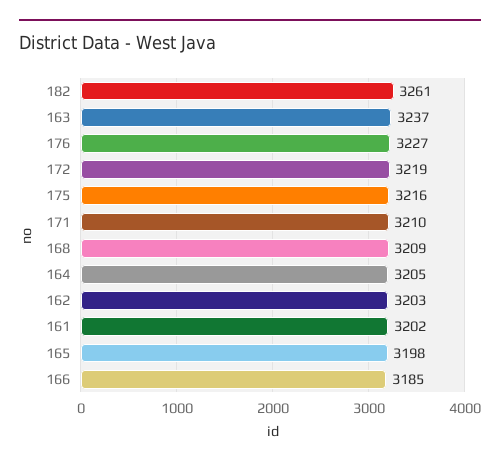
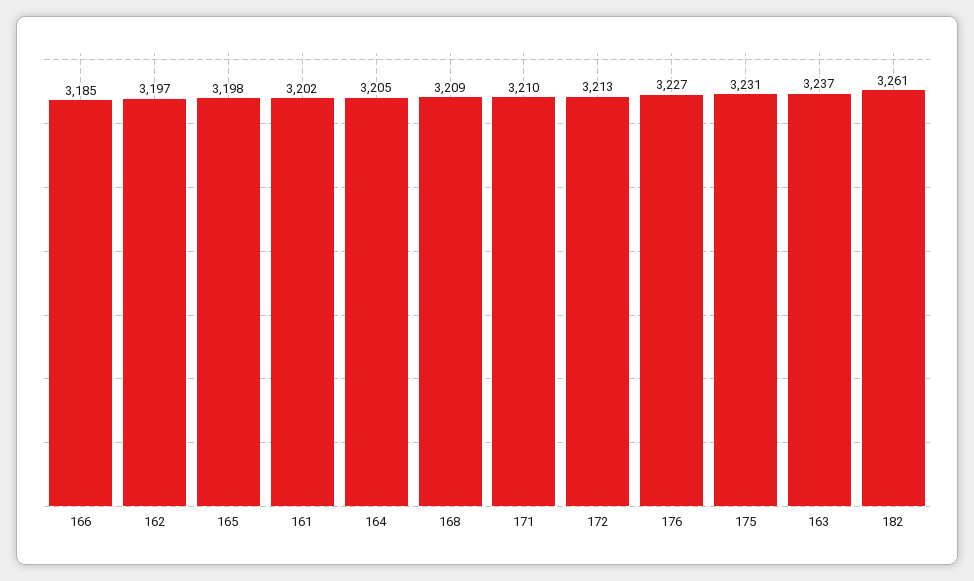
172: 3219 -> 3213
175: 3216 -> 3231
162: 3203 -> 3197

